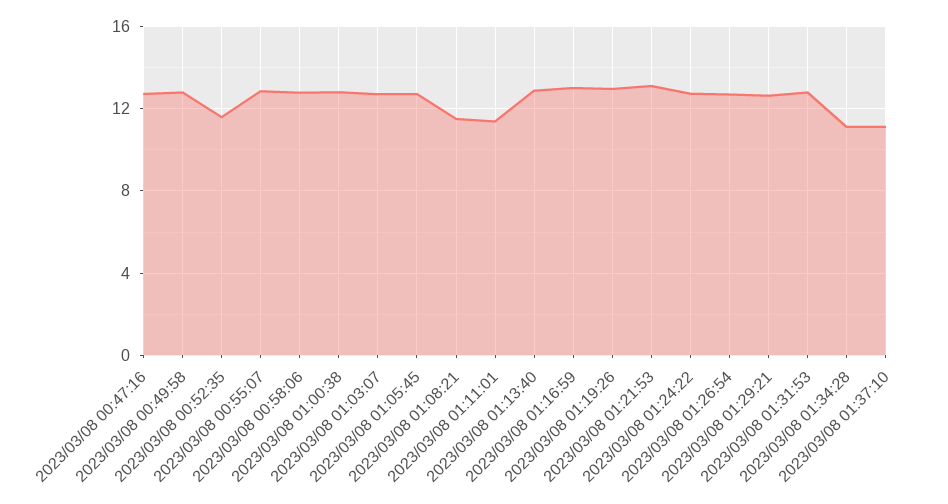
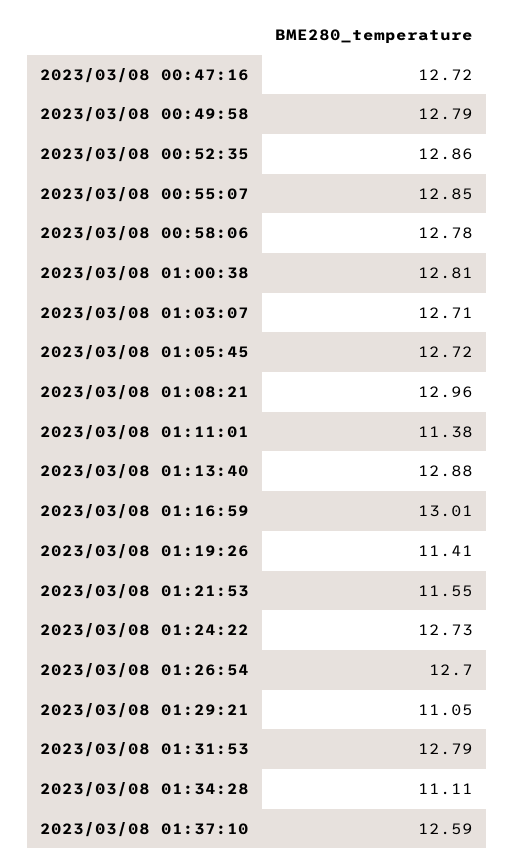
2023/03/08 00:52:35: 11.5 -> 12.86
2023/03/08 01:08:21: 11.5 -> 12.96
2023/03/08 01:19:26: 13 -> 11.41
2023/03/08 01:21:53: 13 -> 11.55
2023/03/08 01:29:21: 12.5 -> 11.05
2023/03/08 01:37:10: 11 -> 12.59

